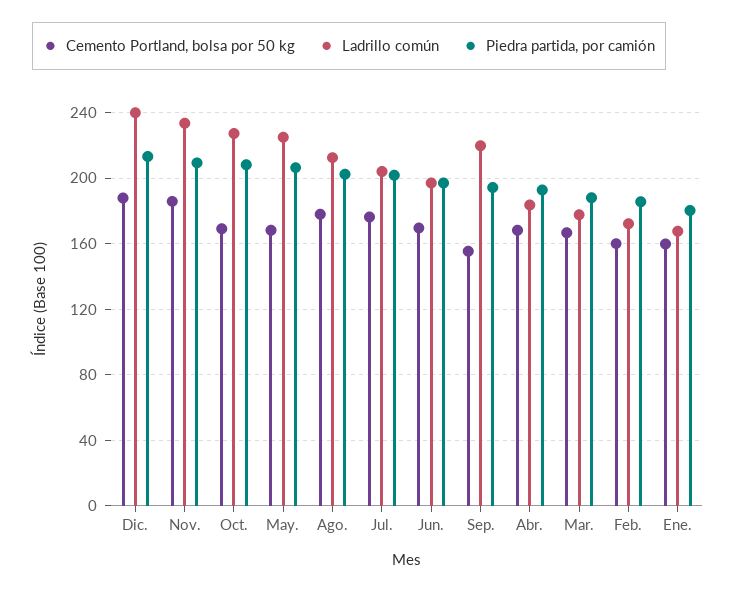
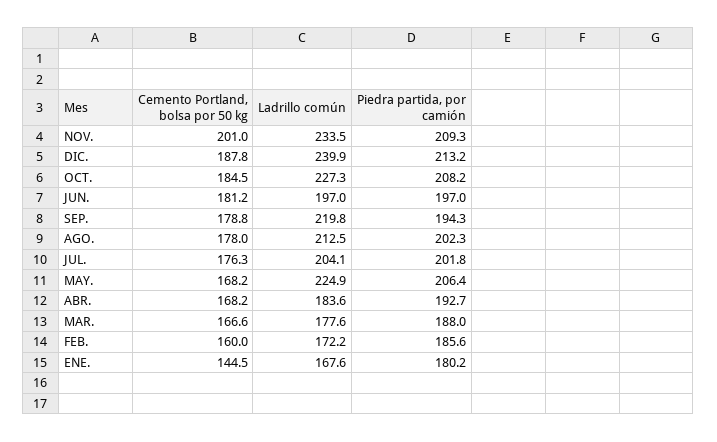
Cemento Portland, bolsa por 50 kg, Nov.: 185 -> 201
Cemento Portland, bolsa por 50 kg, Oct.: 170 -> 184.5
Cemento Portland, bolsa por 50 kg, Jun.: 170 -> 181.2
Cemento Portland, bolsa por 50 kg, Sep.: 155 -> 178.8
Cemento Portland, bolsa por 50 kg, Ene.: 160 -> 144.5

